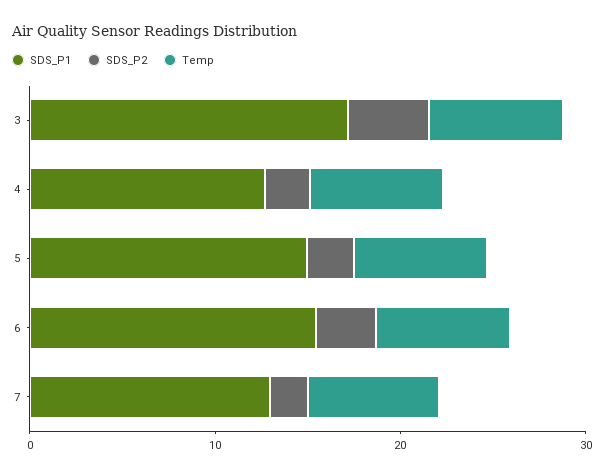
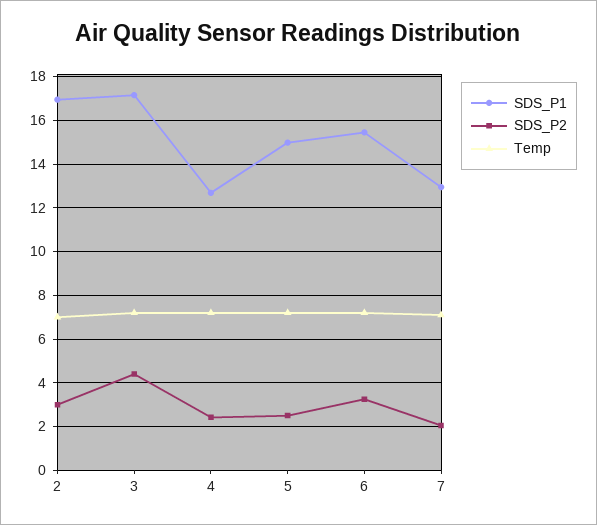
SDS_P1, 2: none -> 17
SDS_P2, 2: none -> 3
Temp, 2: none -> 7

